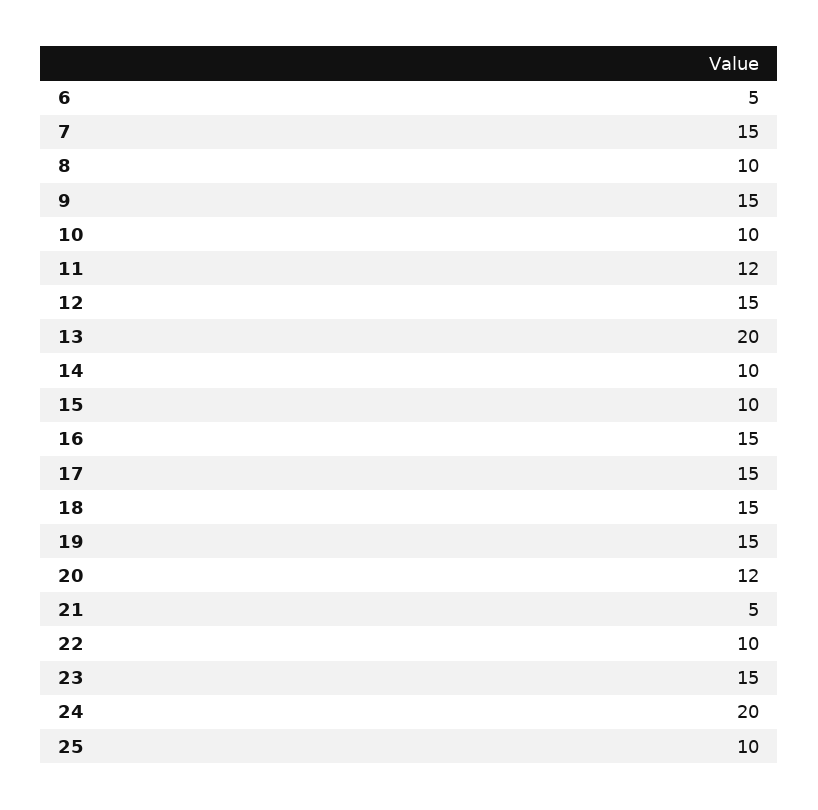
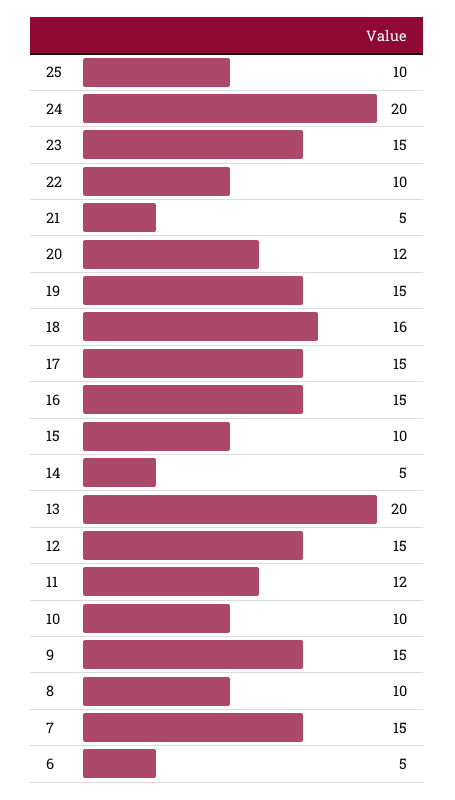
14: 10 -> 5
18: 15 -> 16

